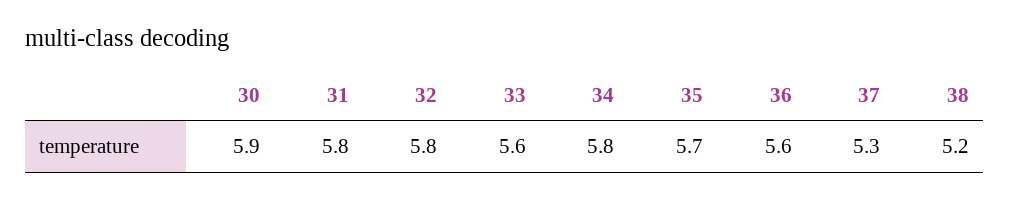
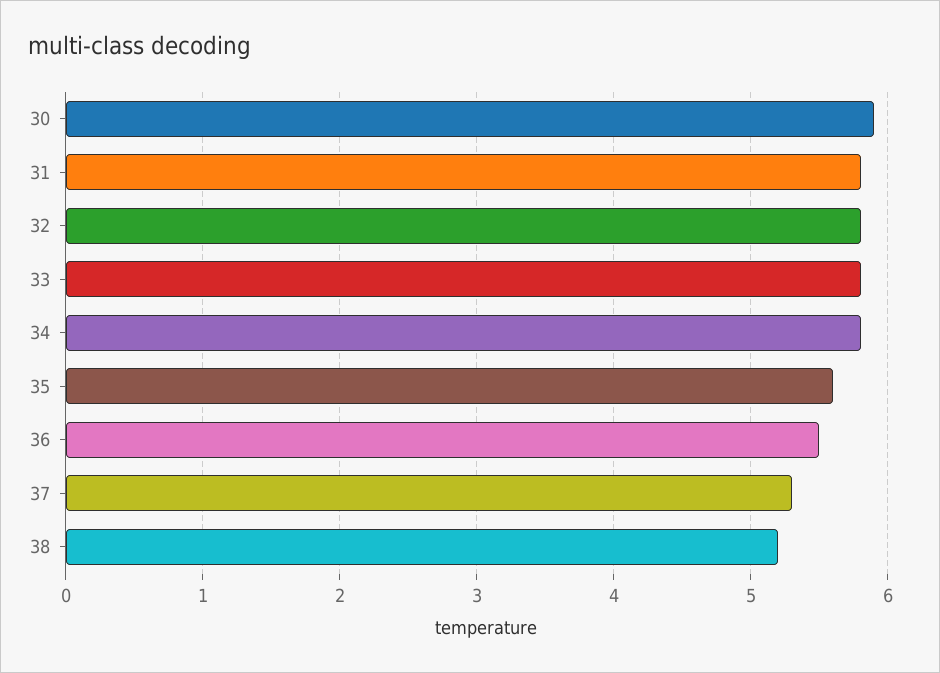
33: 5.6 -> 5.8
35: 5.7 -> 5.6
36: 5.6 -> 5.5

